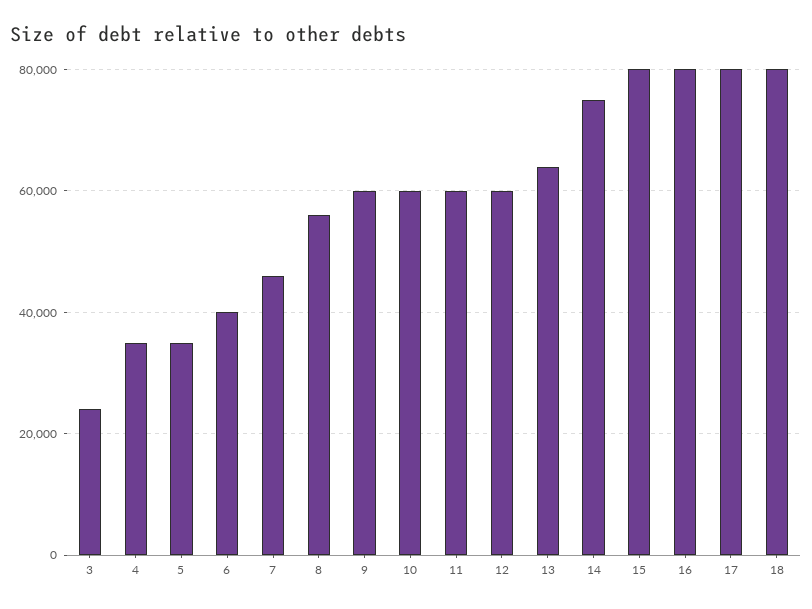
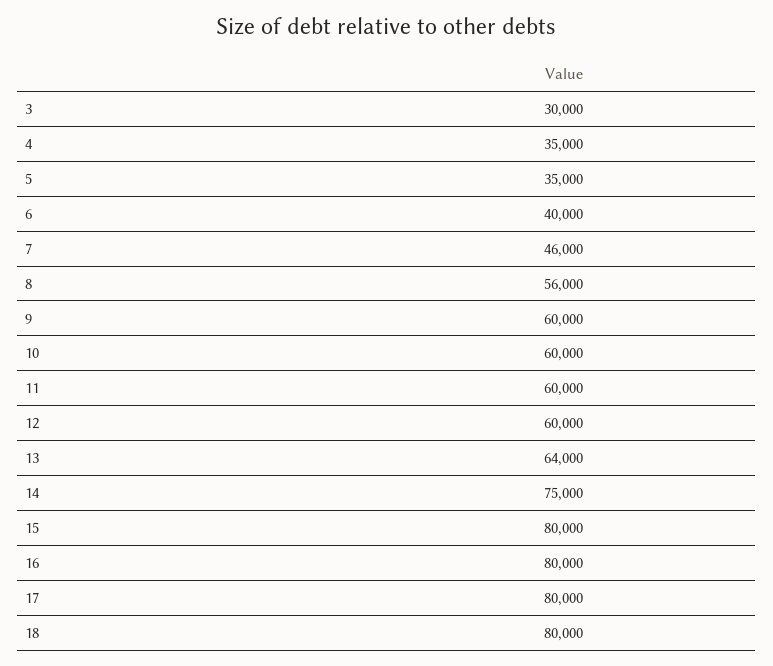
3: 24000 -> 30000

